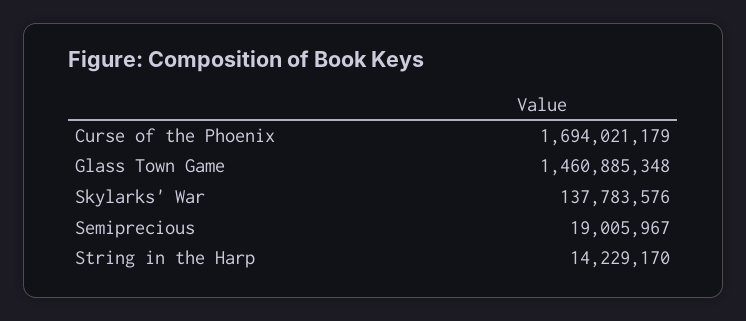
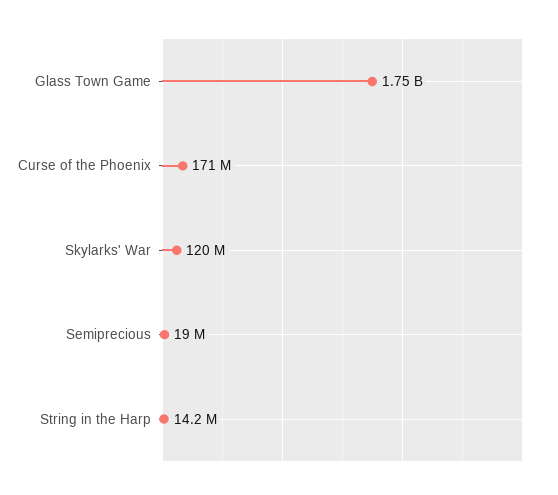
Curse of the Phoenix: 1694021179 -> 171000000
Glass Town Game: 1460885348 -> 1750000000
Skylarks' War: 137783576 -> 120000000

